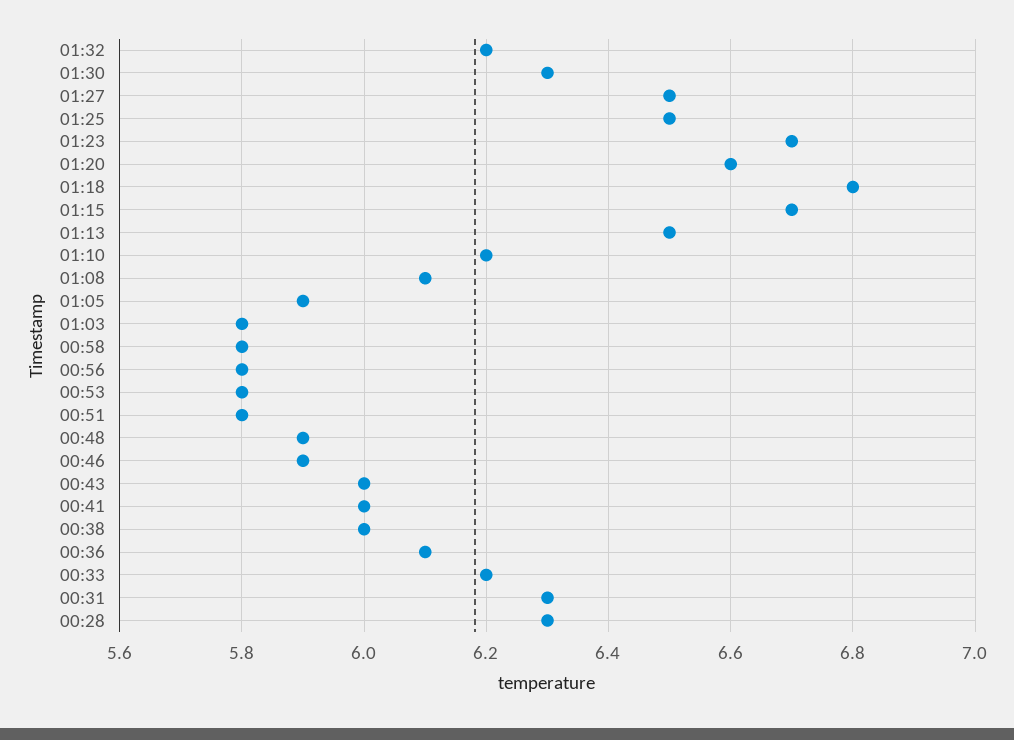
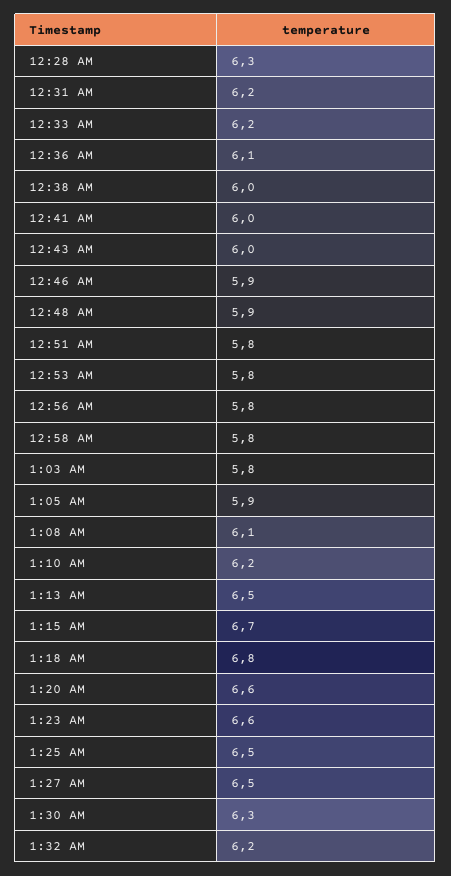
01:23: 6.7 -> 6.6
00:31: 6.3 -> 6.2

